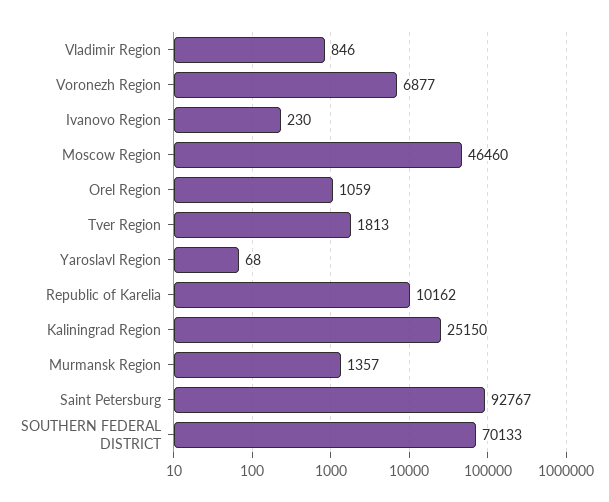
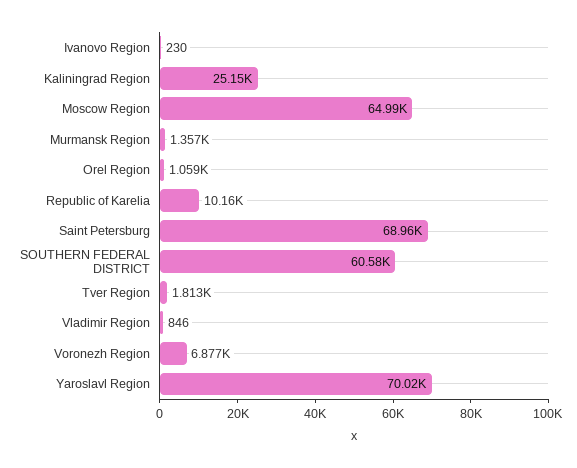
Moscow Region: 46460 -> 64990
Yaroslavl Region: 68 -> 70020
Saint Petersburg: 92767 -> 68960
SOUTHERN FEDERAL DISTRICT: 70133 -> 60580

